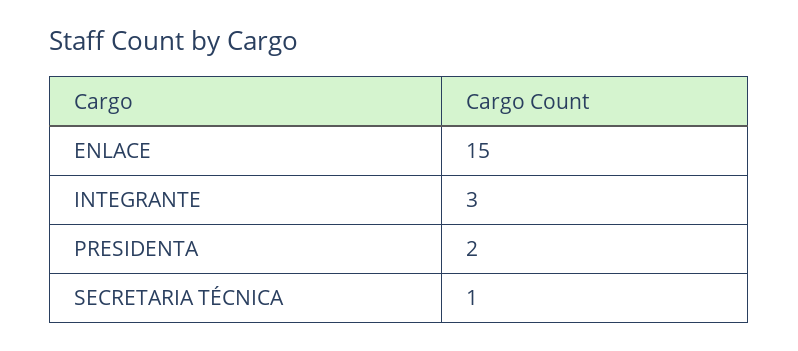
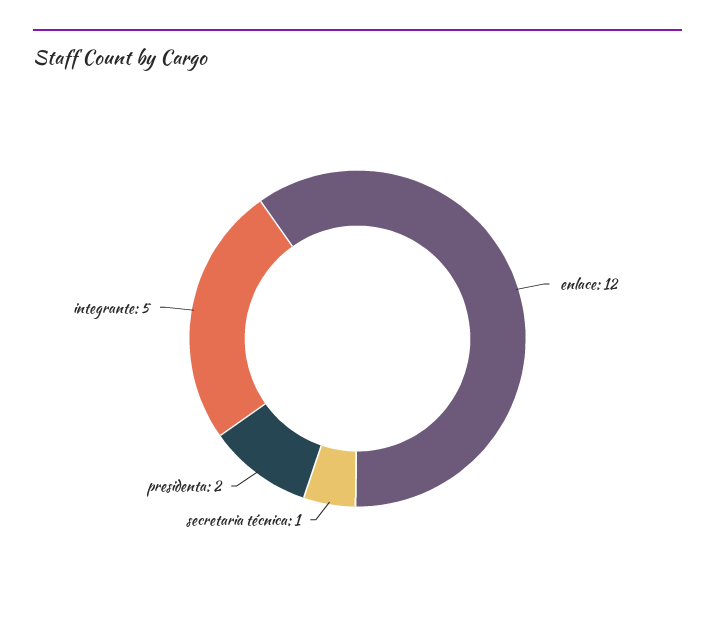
ENLACE: 15 -> 12
INTEGRANTE: 3 -> 5

